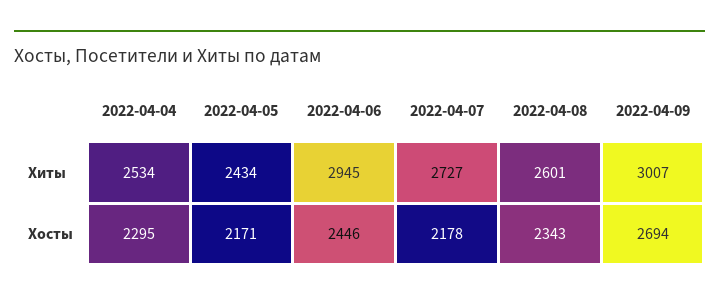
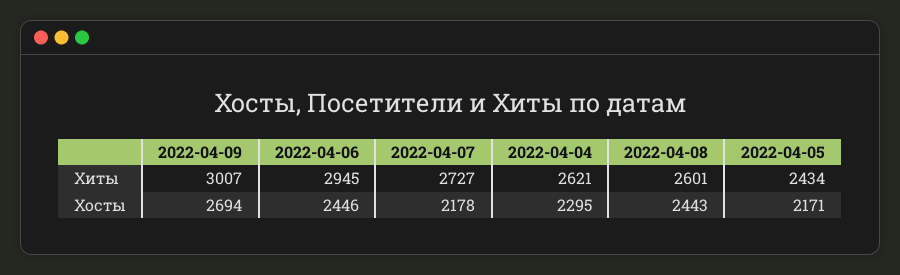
2022-04-04, Хиты: 2534 -> 2621
2022-04-08, Хосты: 2343 -> 2443

